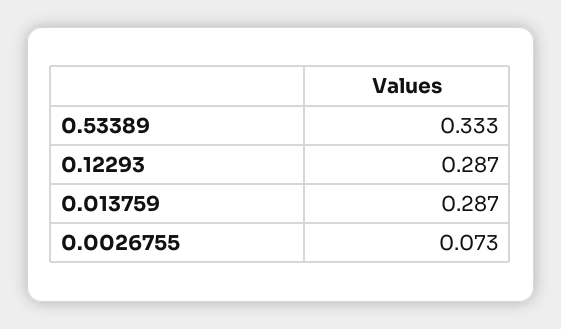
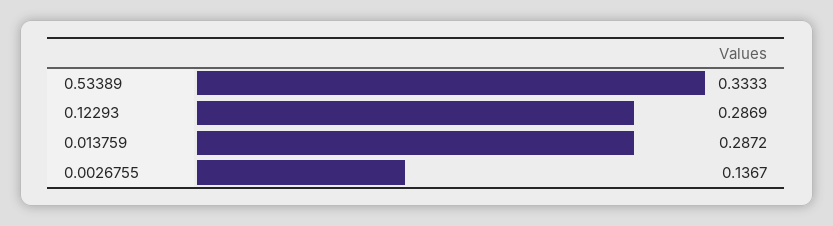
0.0026755: 0.073 -> 0.1367

